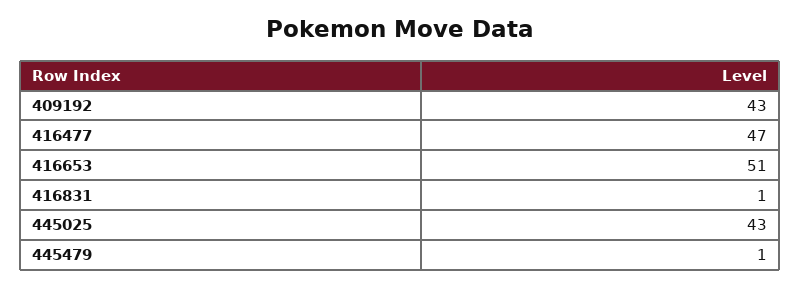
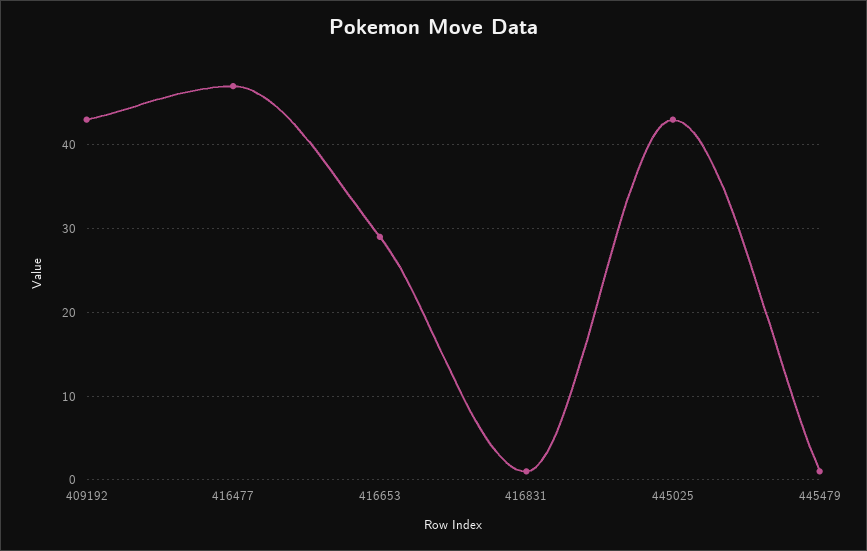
416653: 51 -> 29

